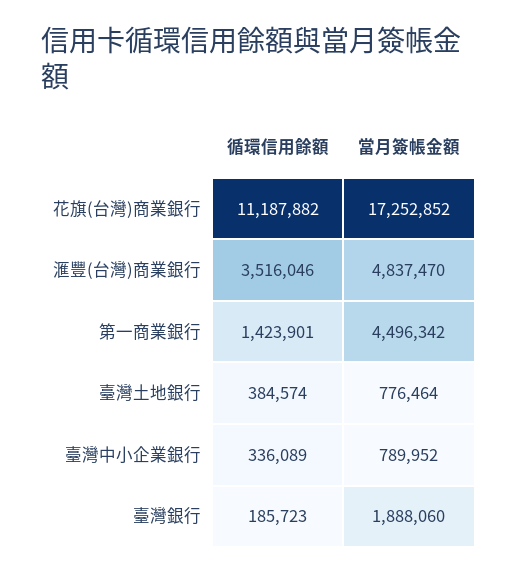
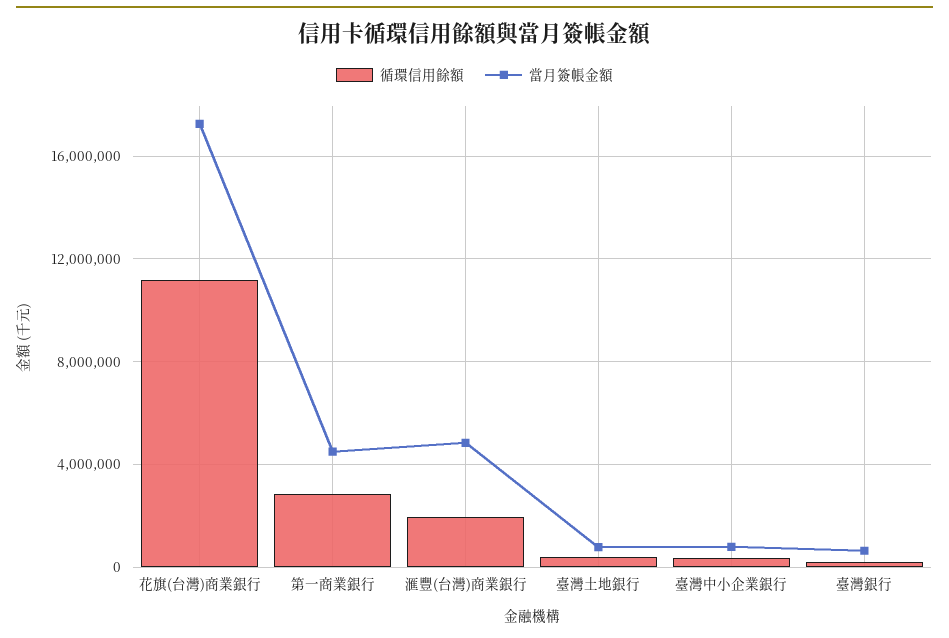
循環信用餘額, 滙豐(台灣)商業銀行: 3516046 -> 2000000
循環信用餘額, 第一商業銀行: 1423901 -> 3000000
當月簽帳金額, 臺灣銀行: 1888060 -> 500000

